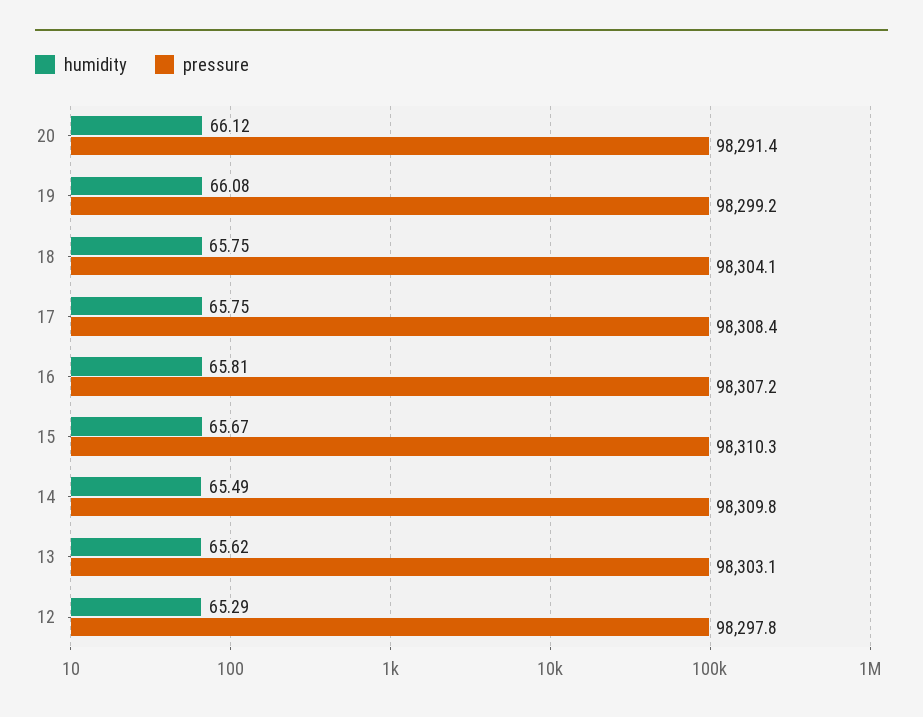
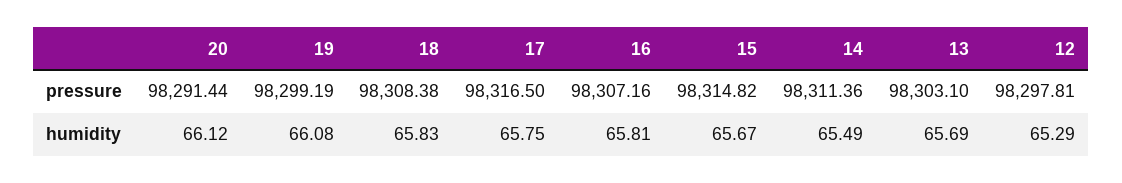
humidity, 18: 65.75 -> 65.83
pressure, 18: 98304.1 -> 98308.38
pressure, 17: 98308.4 -> 98316.5
pressure, 15: 98310.3 -> 98314.82
pressure, 14: 98309.8 -> 98311.36
humidity, 13: 65.62 -> 65.69

